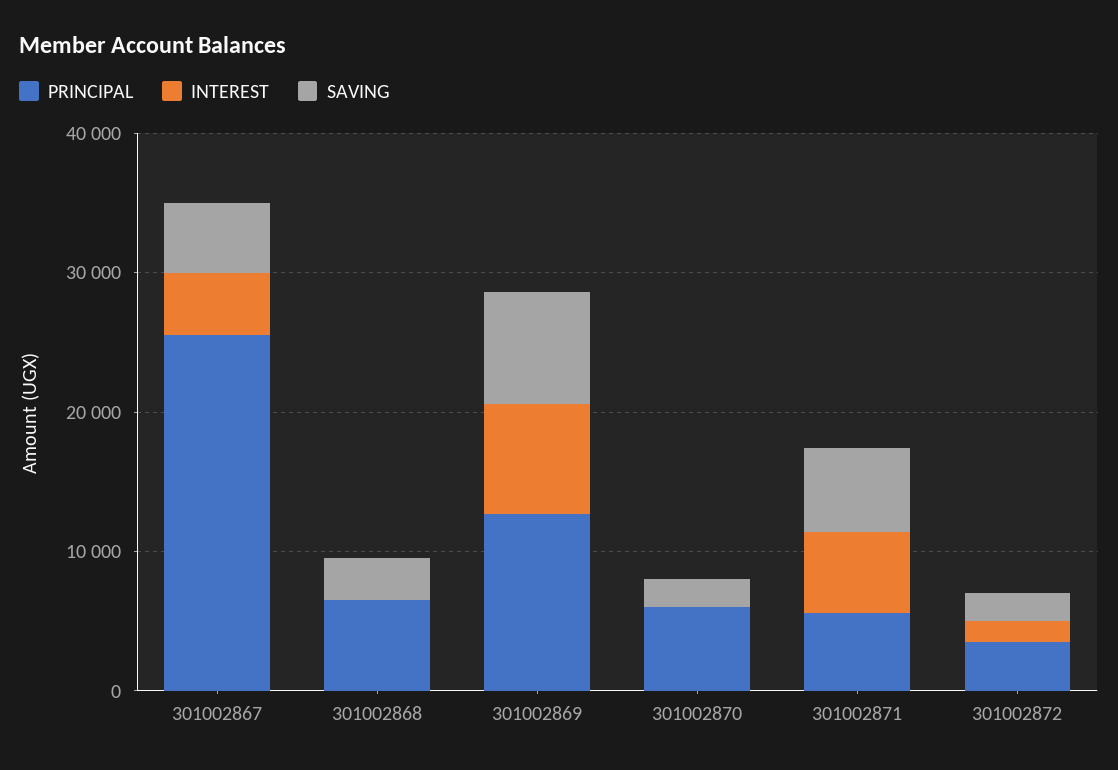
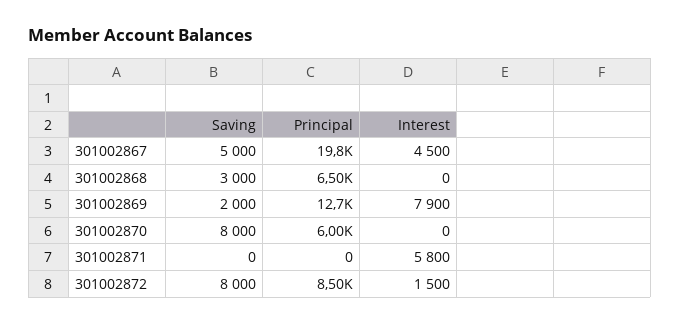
PRINCIPAL, 301002867: 26000 -> 19800
SAVING, 301002869: 8000 -> 2000
SAVING, 301002870: 2000 -> 8000
PRINCIPAL, 301002871: 6000 -> 0
SAVING, 301002871: 6000 -> 0
PRINCIPAL, 301002872: 4000 -> 8500
SAVING, 301002872: 2000 -> 8000

